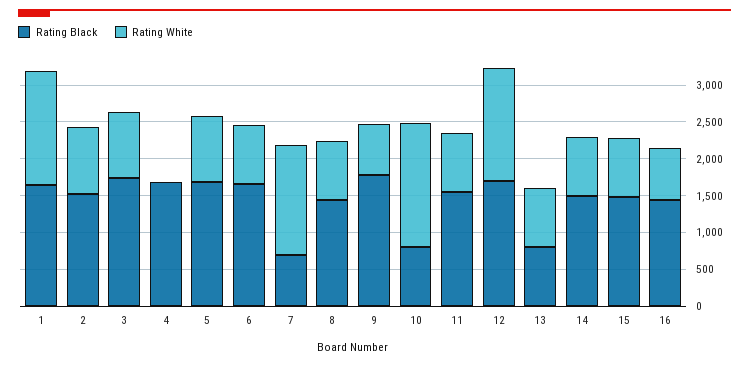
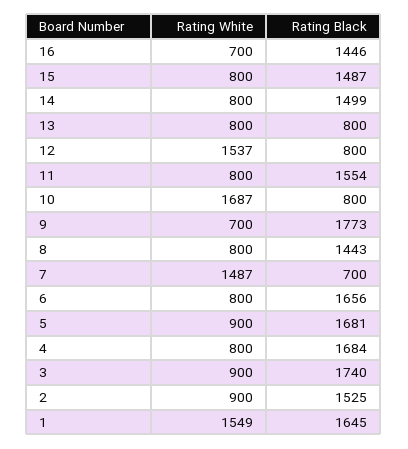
Rating White, 4: 0 -> 800
Rating Black, 12: 1750 -> 800

